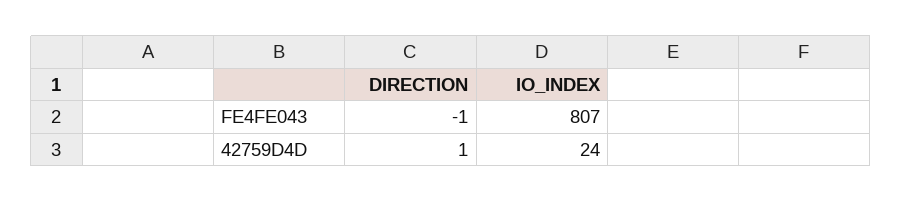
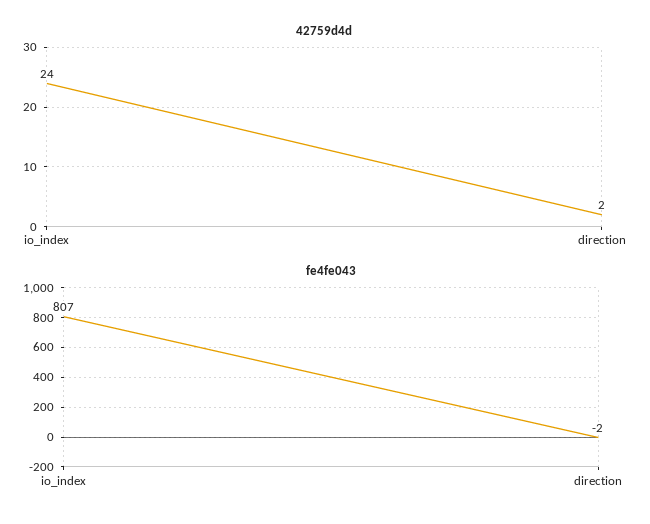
FE4FE043, DIRECTION: -1 -> -2
42759D4D, DIRECTION: 1 -> 2

